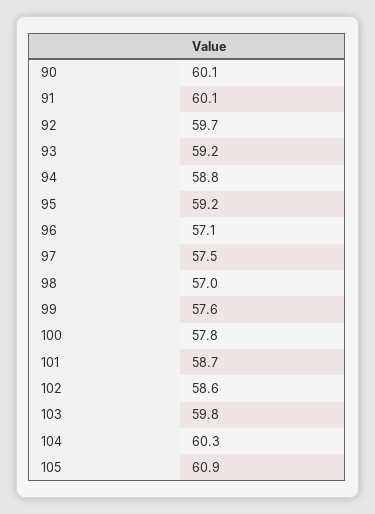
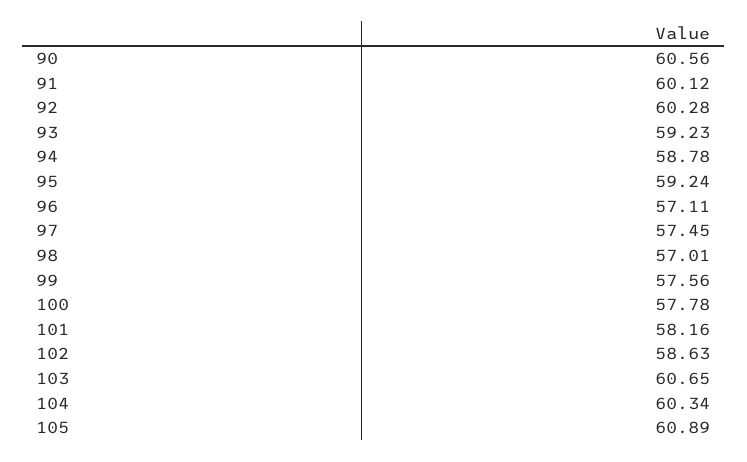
90: 60.1 -> 60.56
92: 59.7 -> 60.28
101: 58.7 -> 58.16
103: 59.8 -> 60.65

